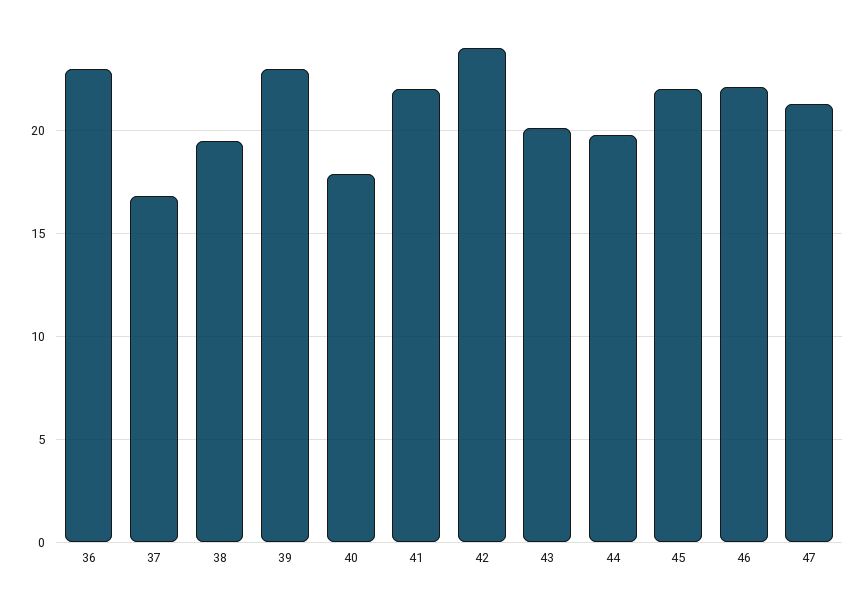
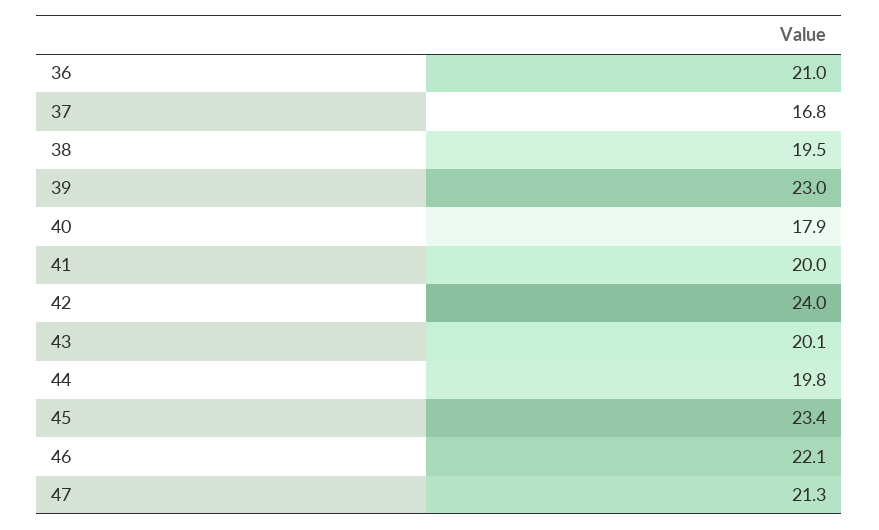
36: 23 -> 21
41: 22 -> 20
45: 22 -> 23.4

